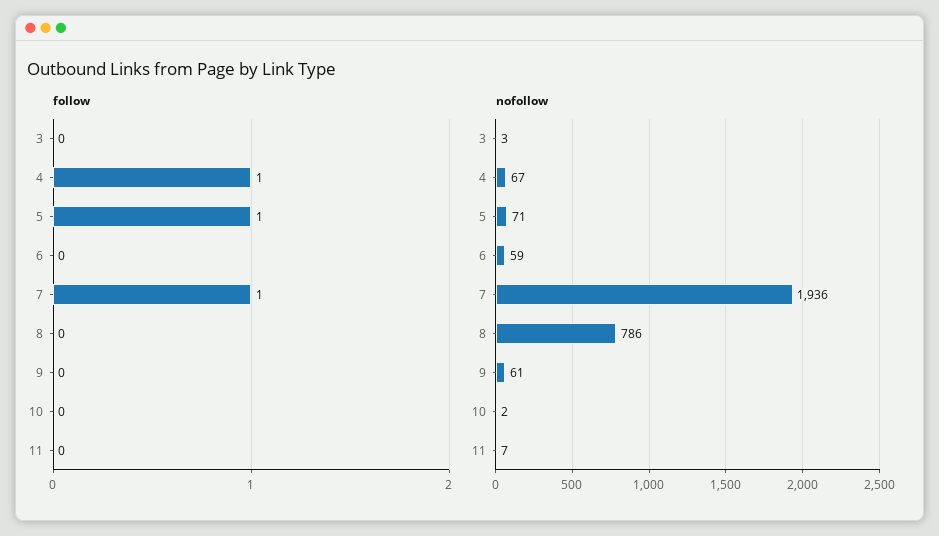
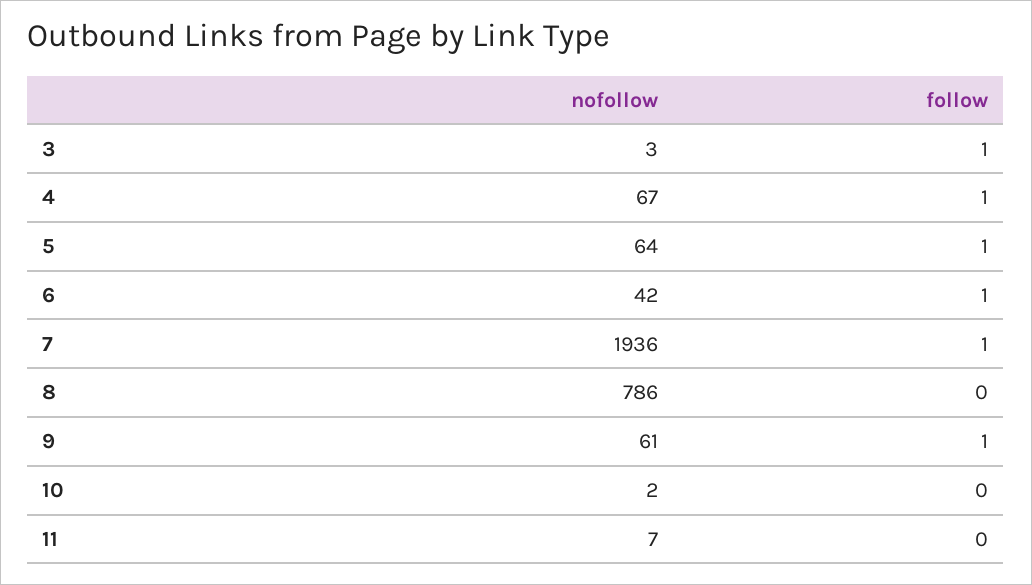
follow, 3: 0 -> 1
follow, 6: 0 -> 1
follow, 9: 0 -> 1
nofollow, 5: 71 -> 64
nofollow, 6: 59 -> 42

